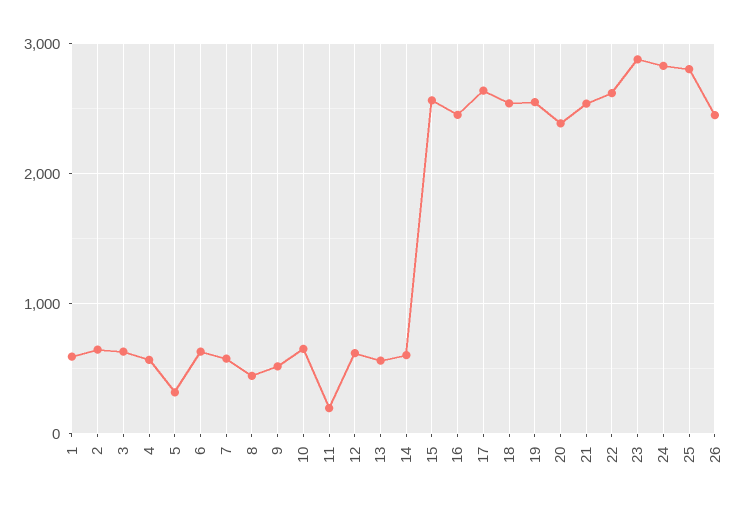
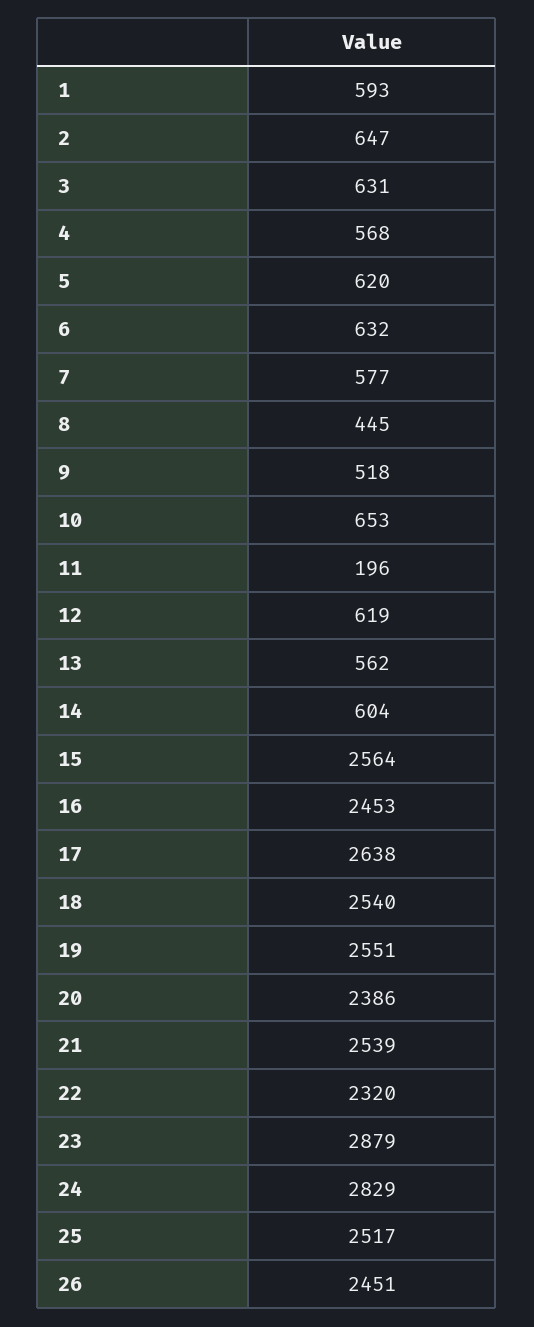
5: 300 -> 620
22: 2600 -> 2320
25: 2800 -> 2517

